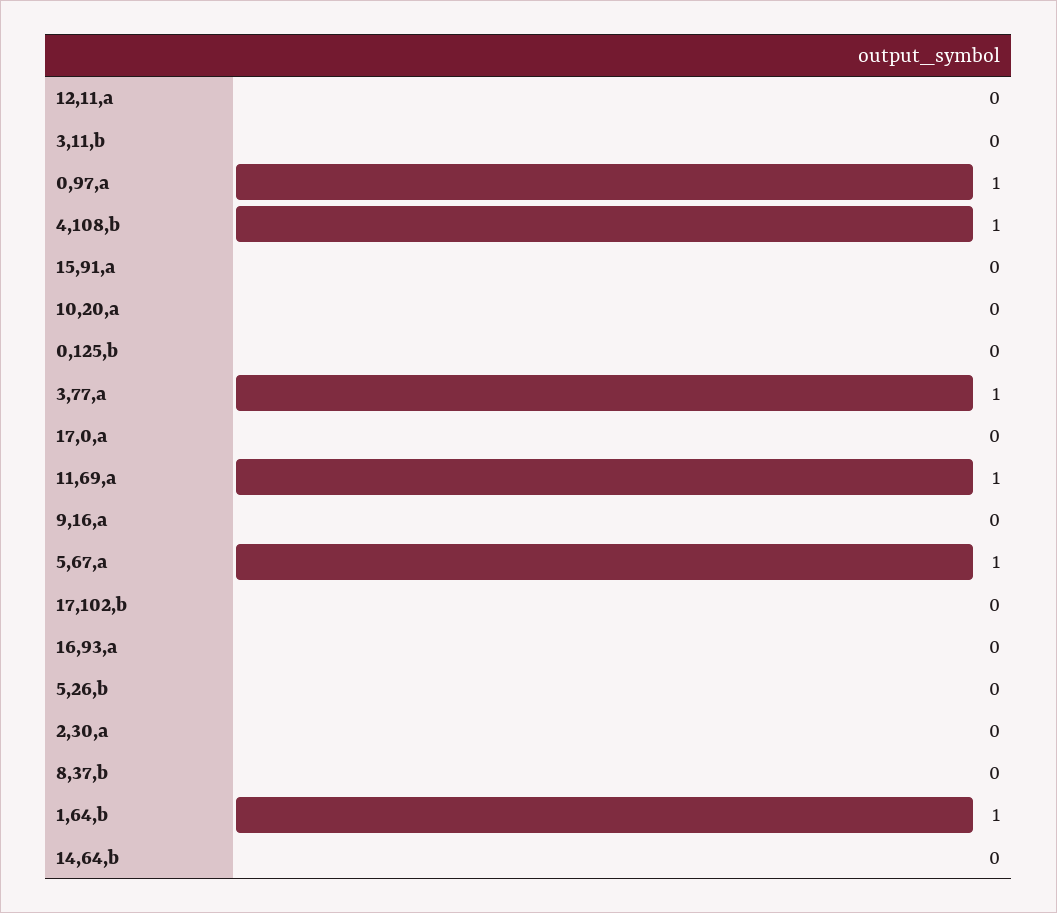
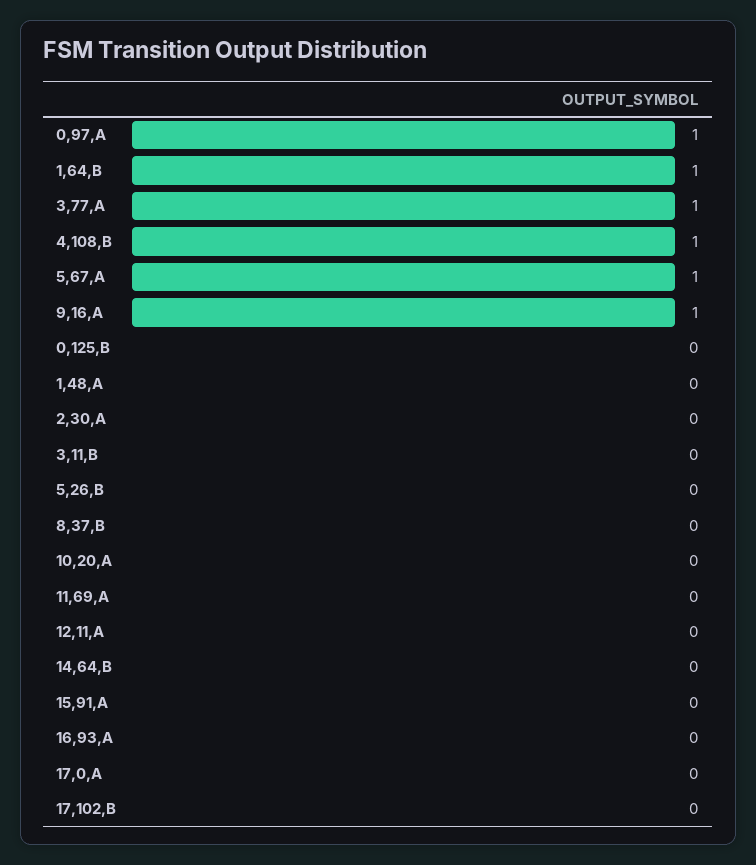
11,69,a: 1 -> 0
9,16,a: 0 -> 1
1,48,A: none -> 0

